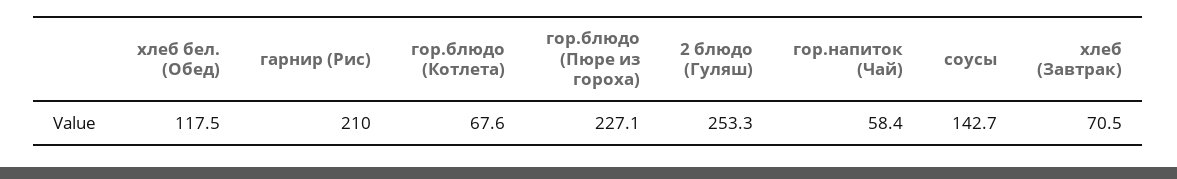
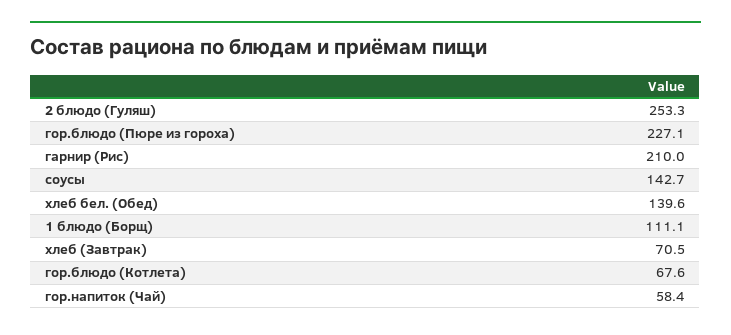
хлеб бел. (Обед): 117.5 -> 139.6
1 блюдо (Борщ): none -> 111.1

